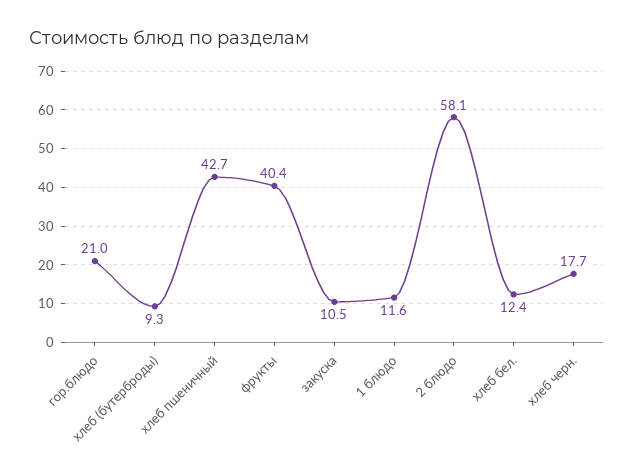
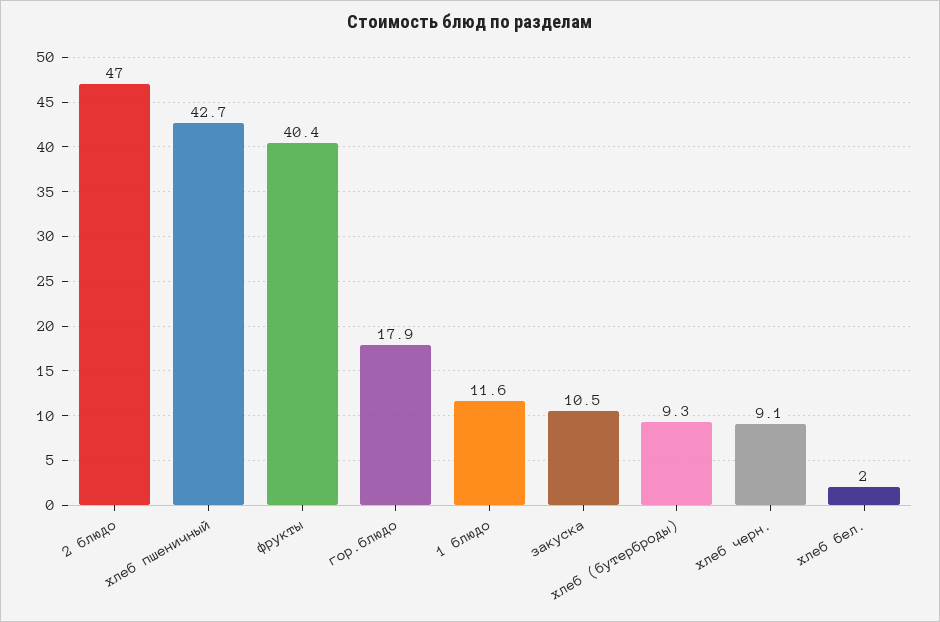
гор.блюдо: 21 -> 17.9
2 блюдо: 58.1 -> 47
хлеб бел.: 12.4 -> 2
хлеб черн.: 17.7 -> 9.1

